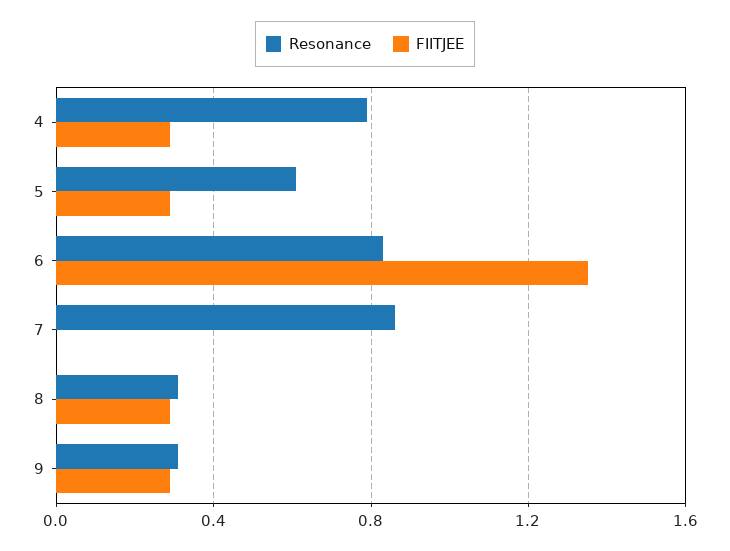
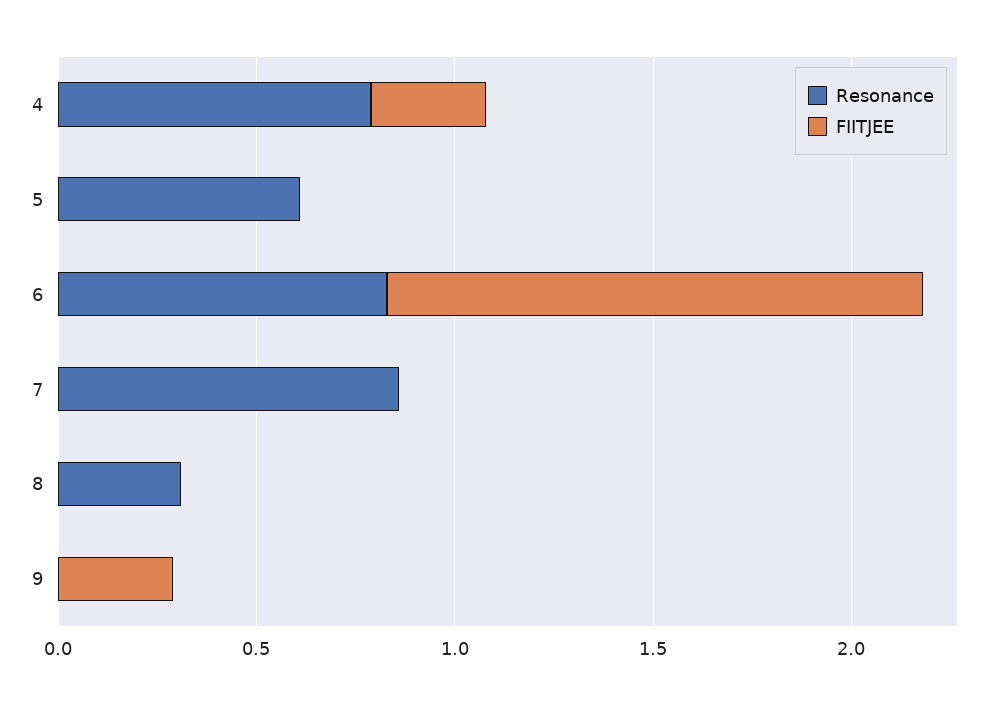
FIITJEE, 5: 0.3 -> 0
FIITJEE, 8: 0.3 -> 0
Resonance, 9: 0.3 -> 0

